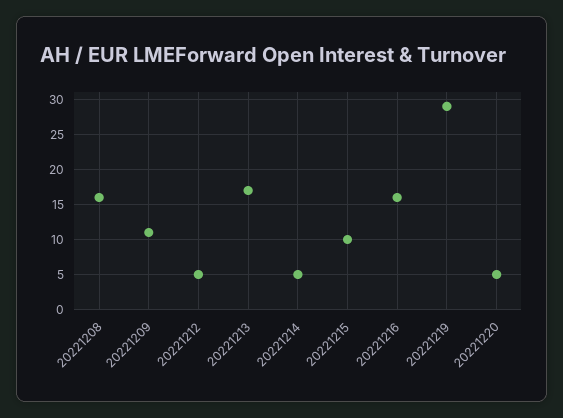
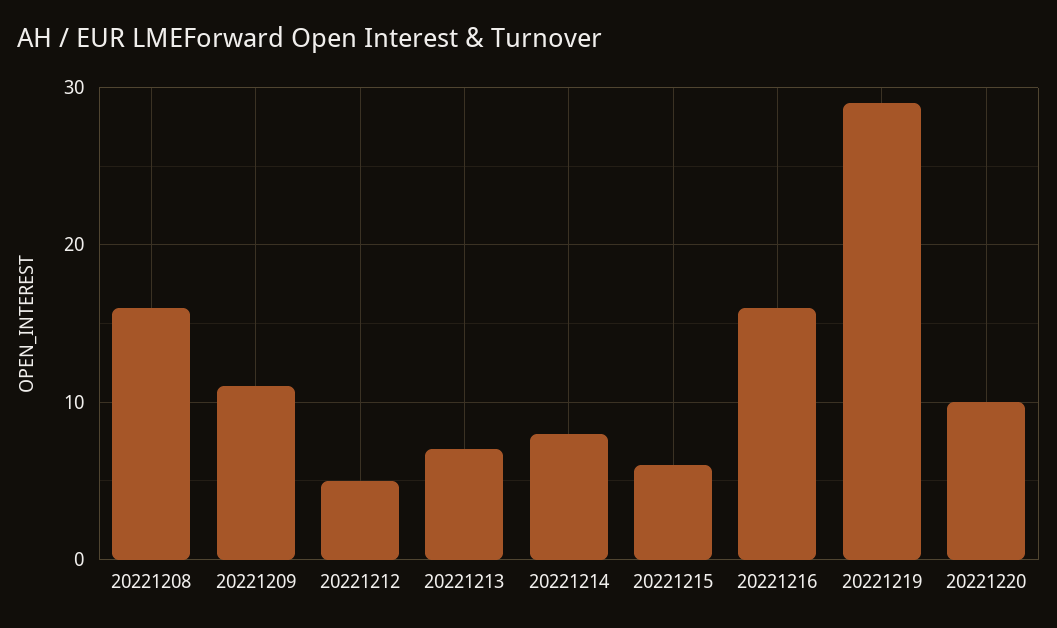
20221213: 17 -> 7
20221214: 5 -> 8
20221215: 10 -> 6
20221220: 5 -> 10

